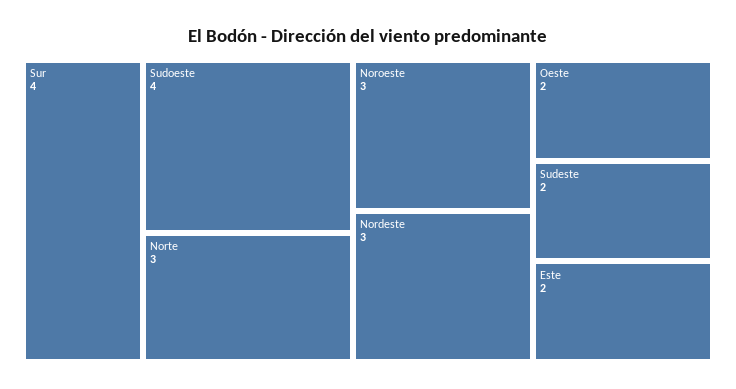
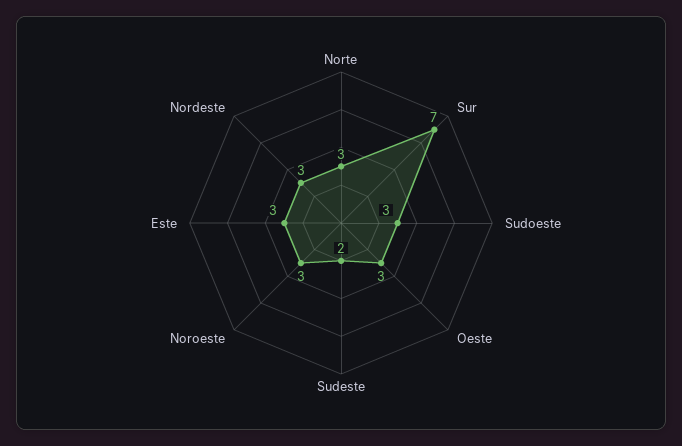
Sur: 4 -> 7
Sudoeste: 4 -> 3
Oeste: 2 -> 3
Este: 2 -> 3

